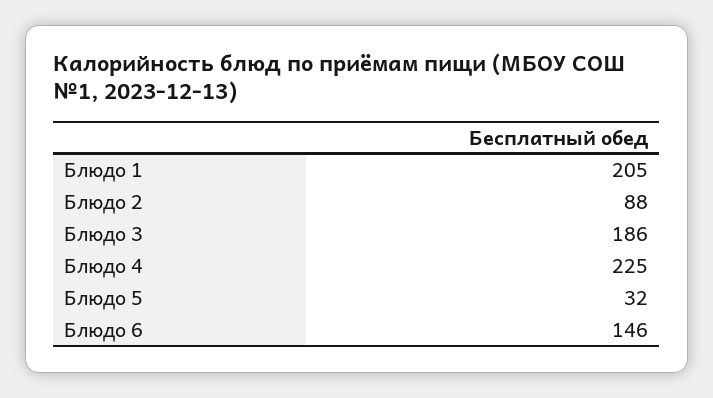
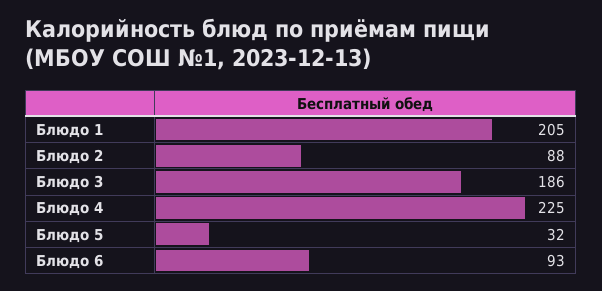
Блюдо 6: 146 -> 93

